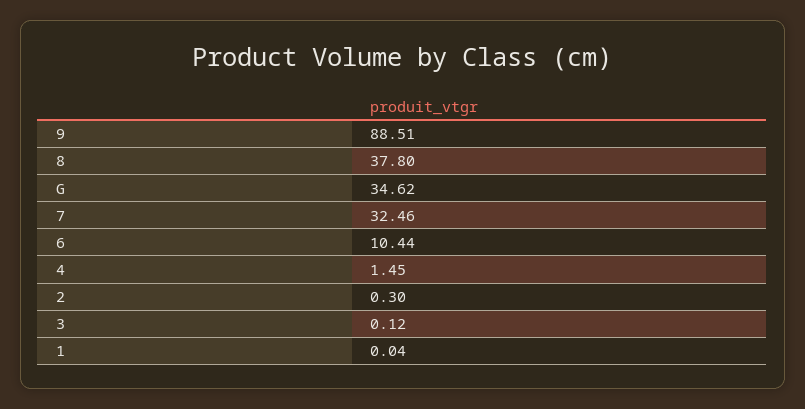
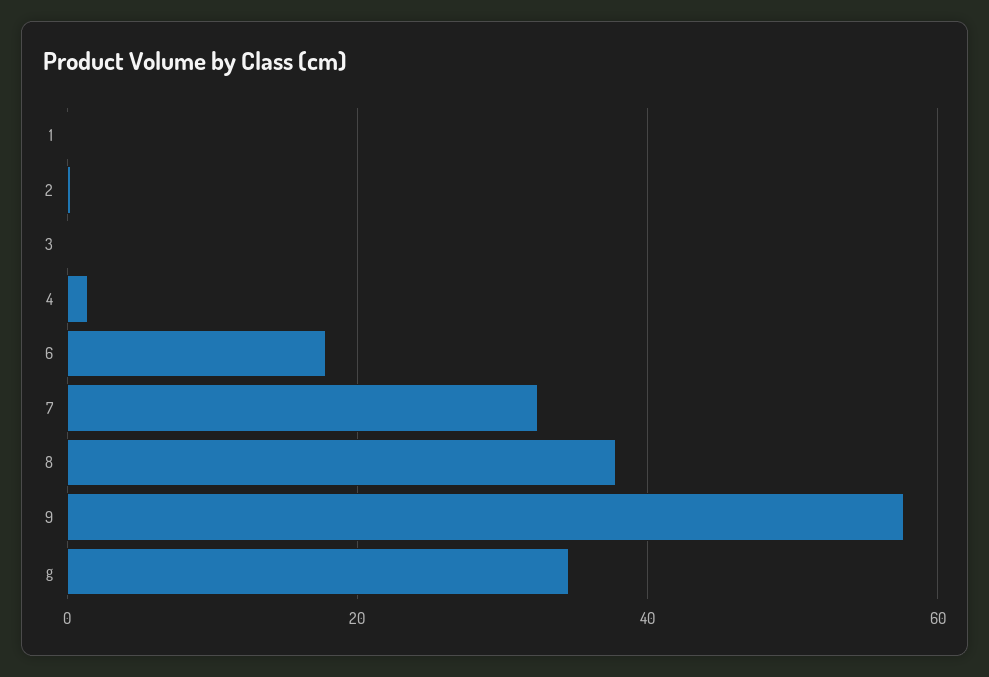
9: 88.51 -> 58
6: 10.44 -> 18

